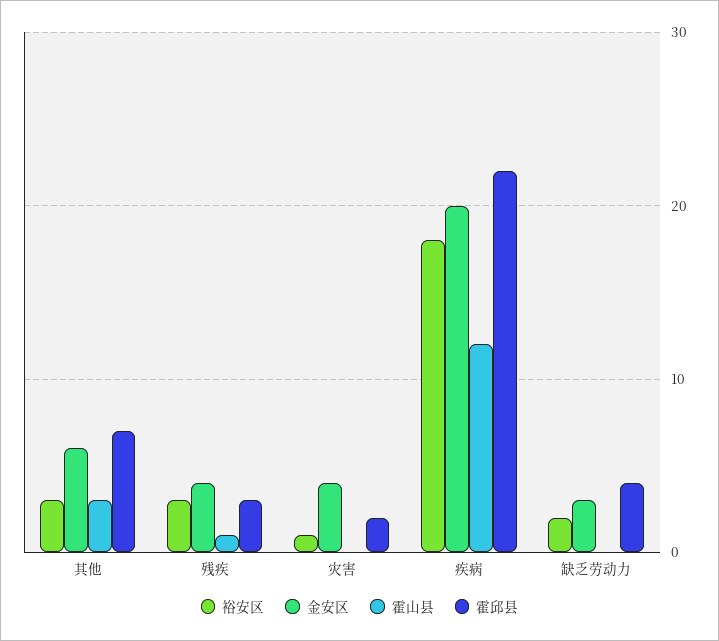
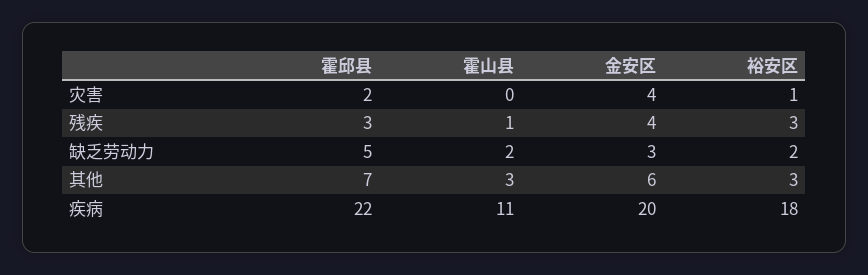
霍山县, 疾病: 12 -> 11
霍山县, 缺乏劳动力: 0 -> 2
霍邱县, 缺乏劳动力: 4 -> 5

